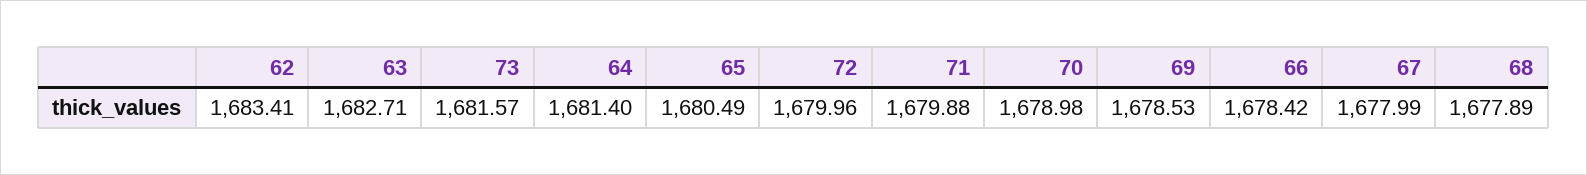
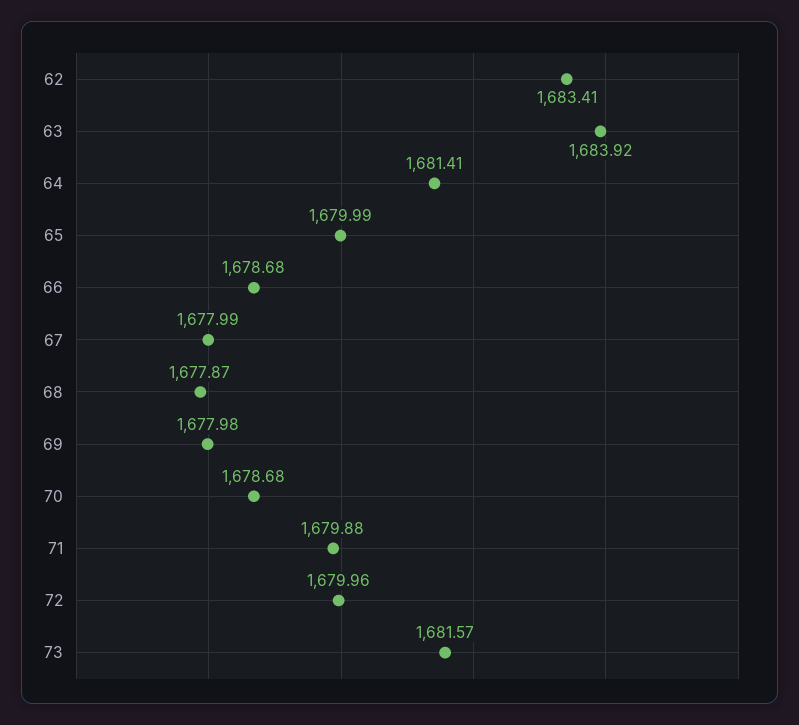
63: 1682.71 -> 1683.92
64: 1681.4 -> 1681.41
65: 1680.49 -> 1679.99
70: 1678.98 -> 1678.68
69: 1678.53 -> 1677.98
66: 1678.42 -> 1678.68
68: 1677.89 -> 1677.87

